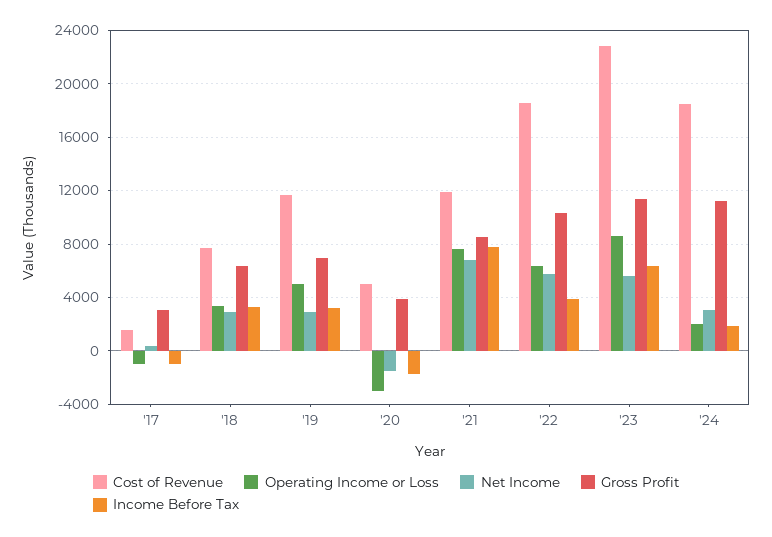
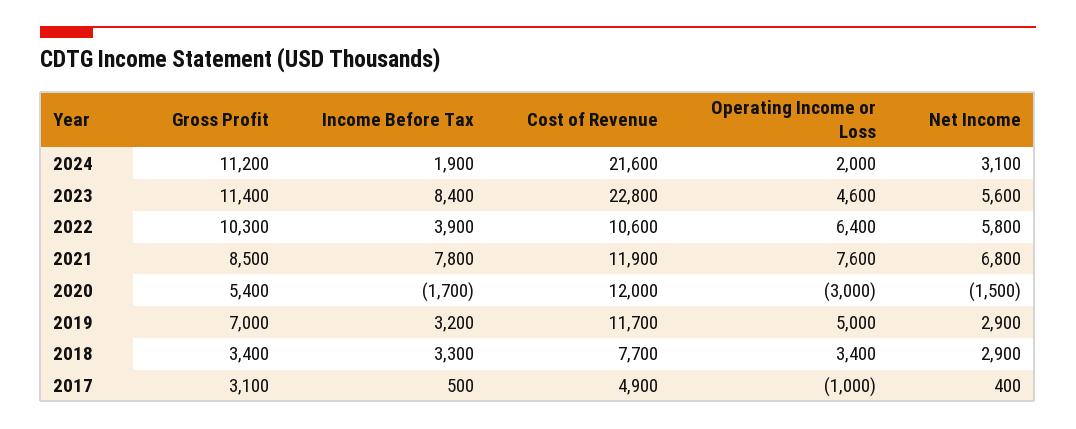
Cost of Revenue, '17: 1500 -> 4900
Income Before Tax, '17: -1000 -> 500
Gross Profit, '18: 6500 -> 3400
Cost of Revenue, '20: 5000 -> 12000
Gross Profit, '20: 4000 -> 5400
Cost of Revenue, '22: 18500 -> 10600
Operating Income or Loss, '23: 8500 -> 4600
Income Before Tax, '23: 6500 -> 8400
Cost of Revenue, '24: 18500 -> 21600

